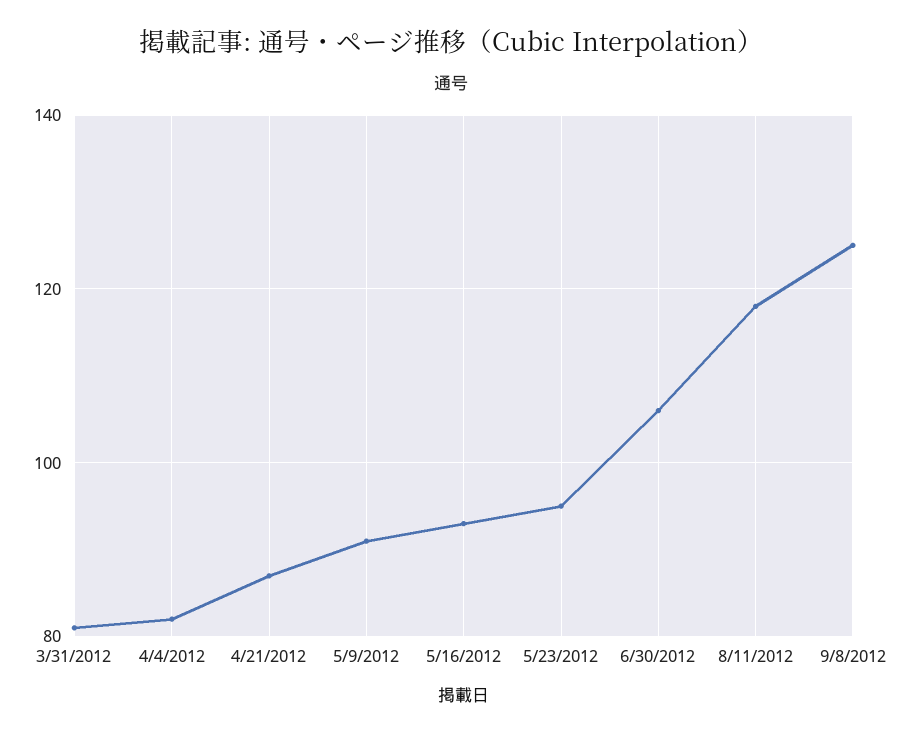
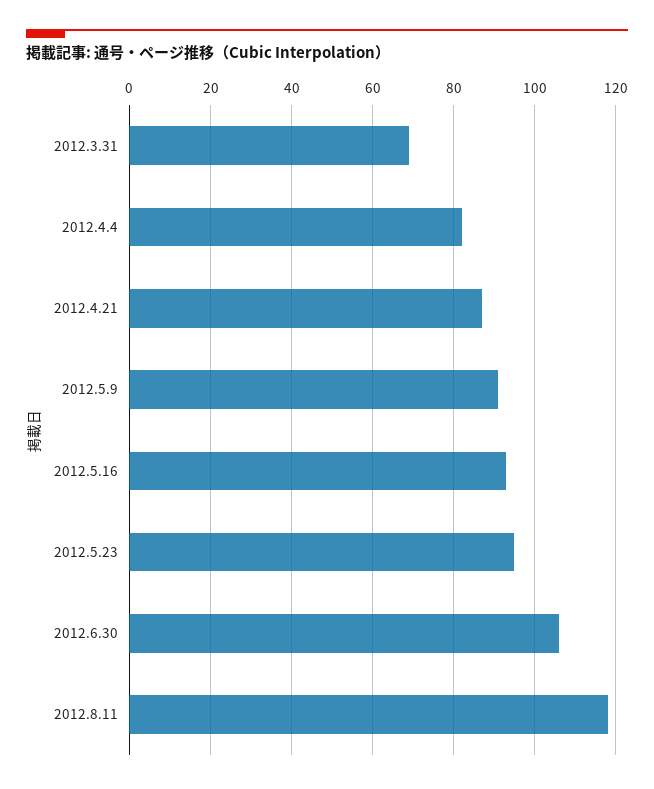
3/31/2012: 80 -> 70
9/8/2012: 125 -> none

